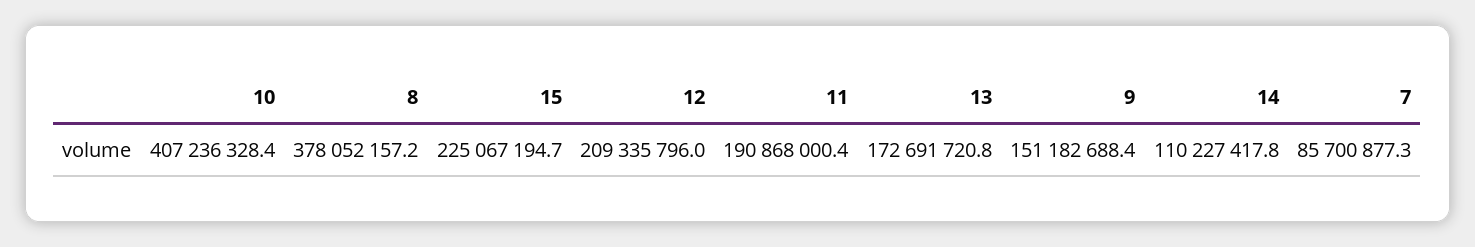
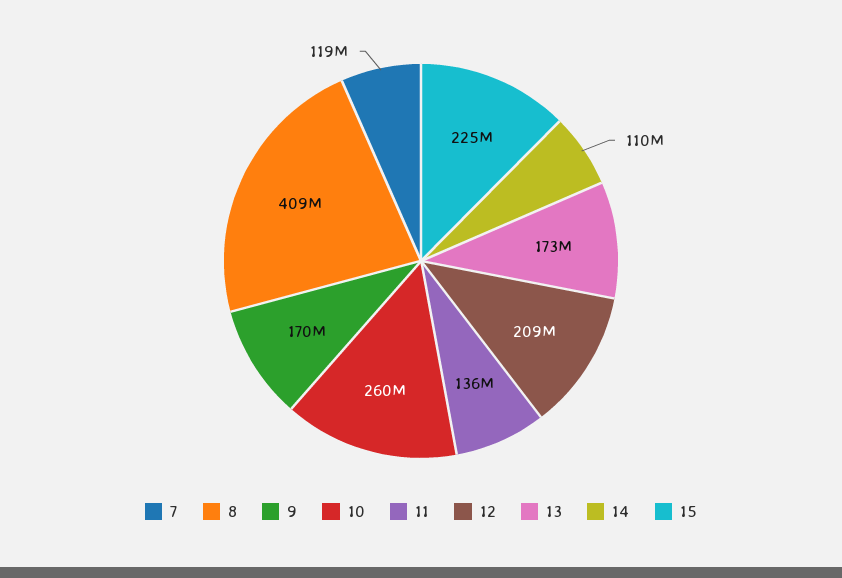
10: 407236328.4 -> 260000000
8: 378052157.2 -> 409000000
11: 190868000.4 -> 136000000
9: 151182688.4 -> 170000000
7: 85700877.3 -> 119000000

